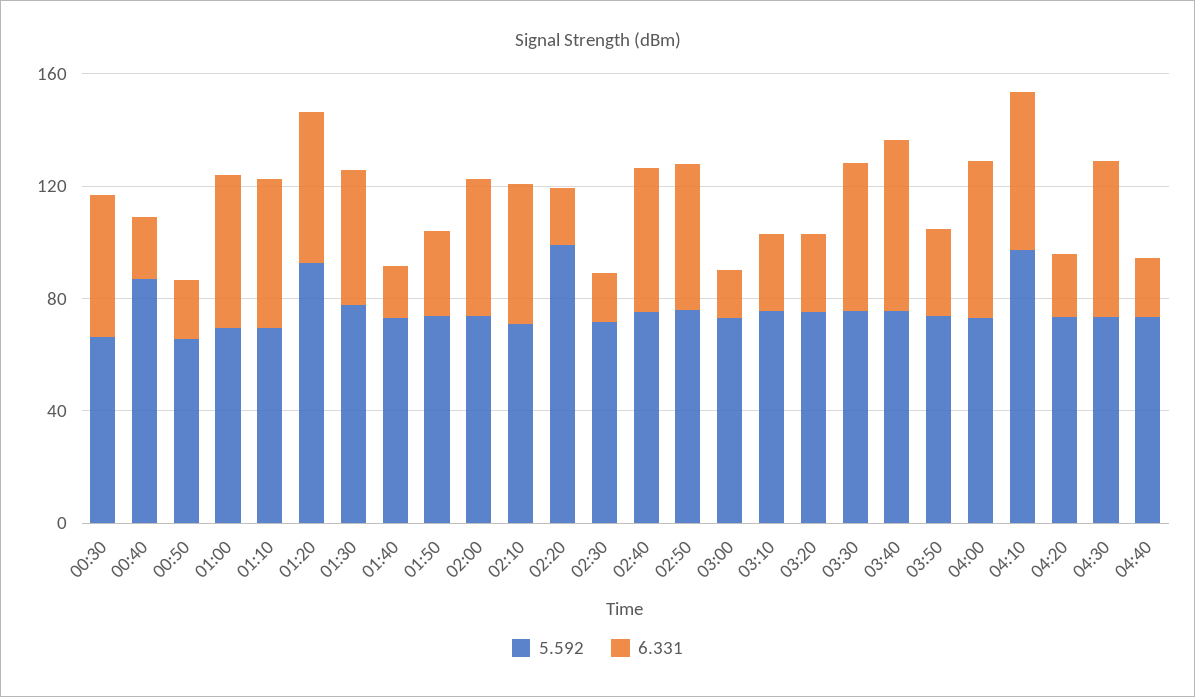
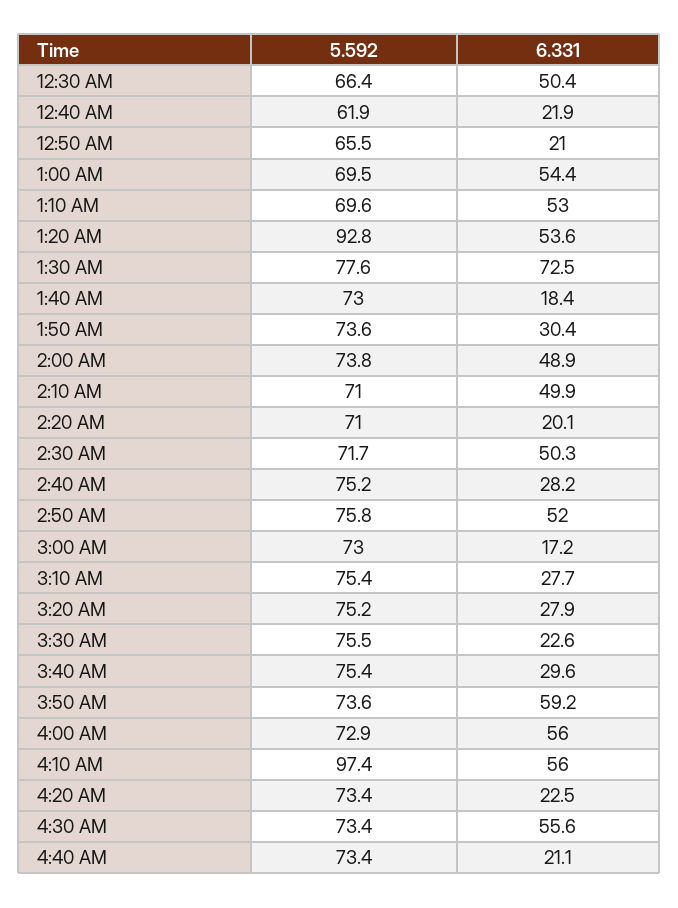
5.592, 00:40: 90 -> 61.9
6.331, 01:30: 50 -> 72.5
5.592, 02:20: 100 -> 71
6.331, 02:30: 20 -> 50.3
6.331, 02:40: 50 -> 28.2
6.331, 03:30: 50 -> 22.6
6.331, 03:40: 60 -> 29.6
6.331, 03:50: 30 -> 59.2

